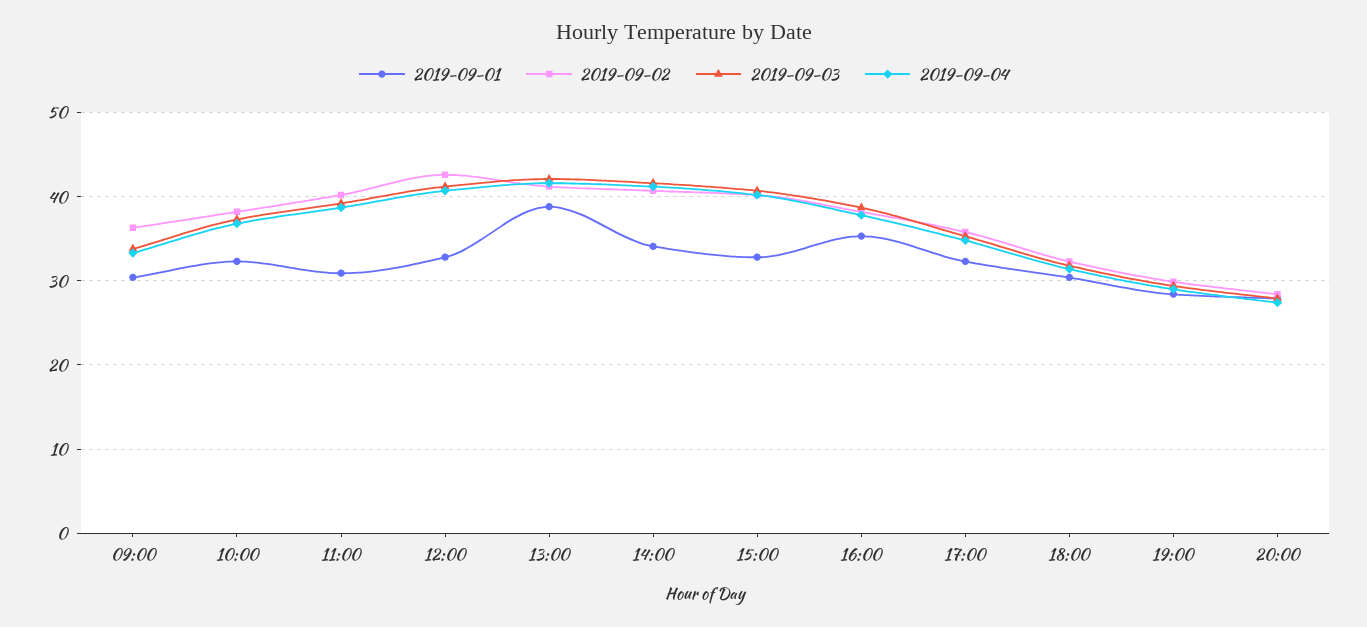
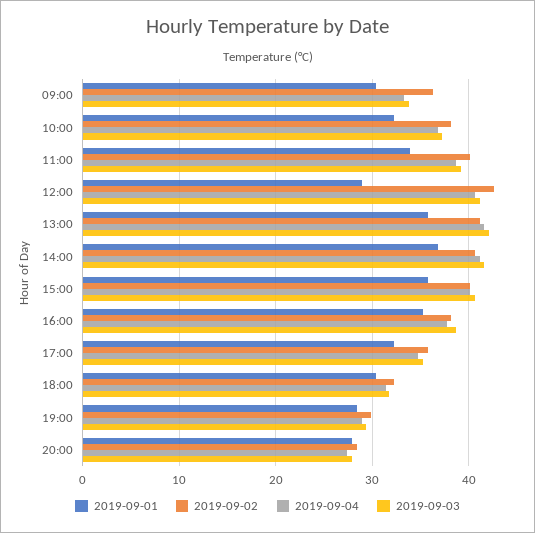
2019-09-01, 11:00: 31 -> 34
2019-09-01, 12:00: 33 -> 29
2019-09-01, 13:00: 39 -> 36
2019-09-01, 14:00: 34 -> 37
2019-09-01, 15:00: 33 -> 36

